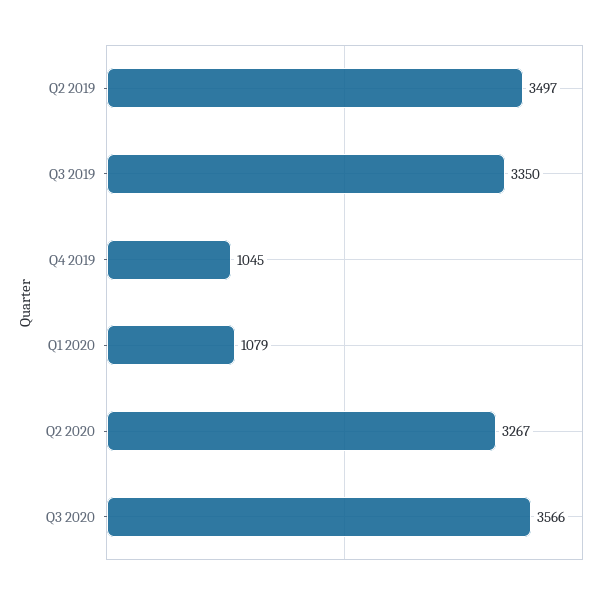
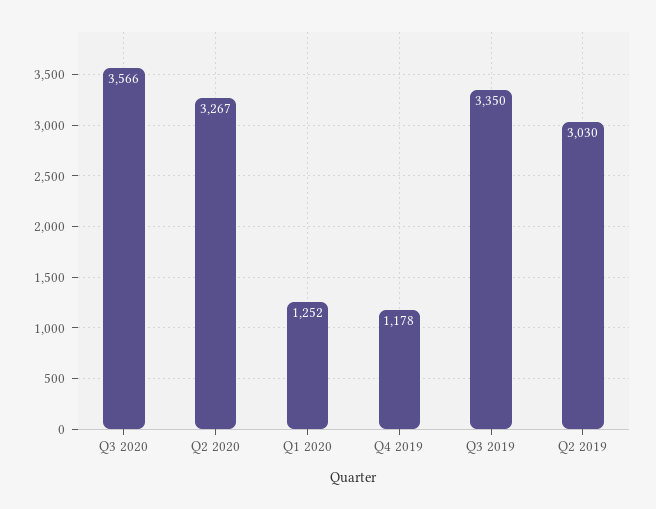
Q2 2019: 3497 -> 3030
Q4 2019: 1045 -> 1178
Q1 2020: 1079 -> 1252

